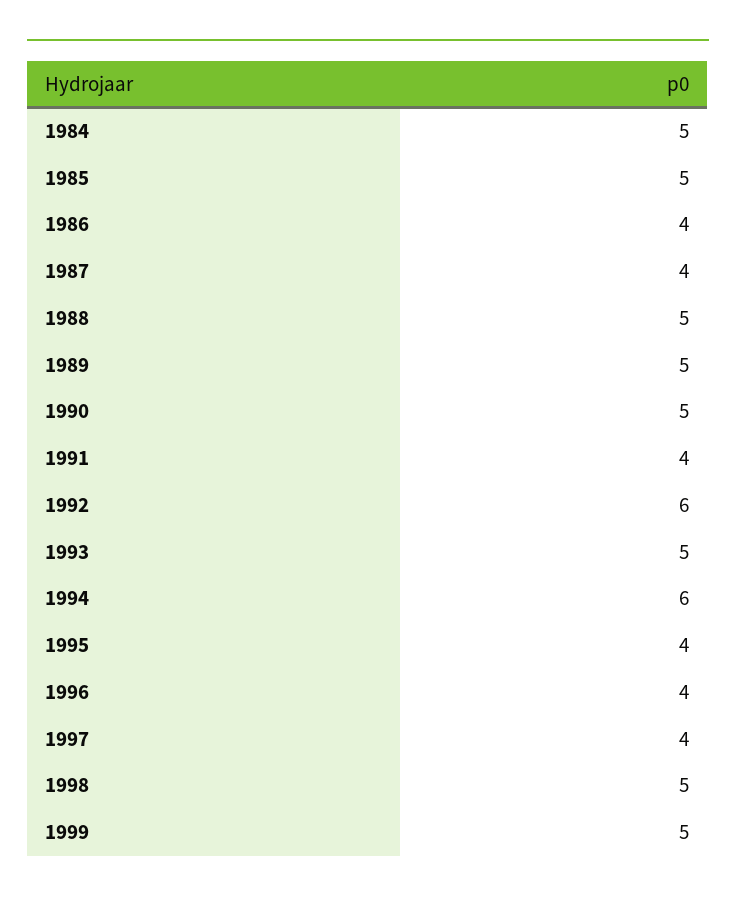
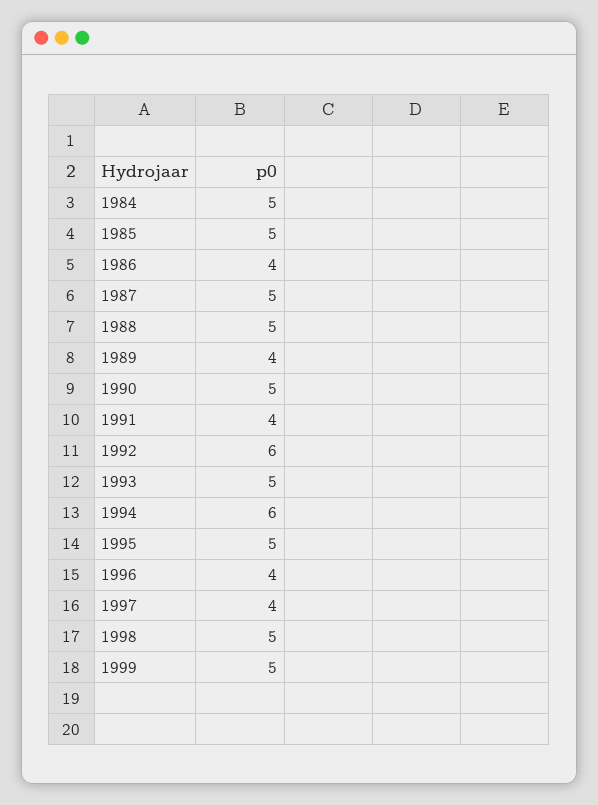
1987: 4 -> 5
1989: 5 -> 4
1995: 4 -> 5

